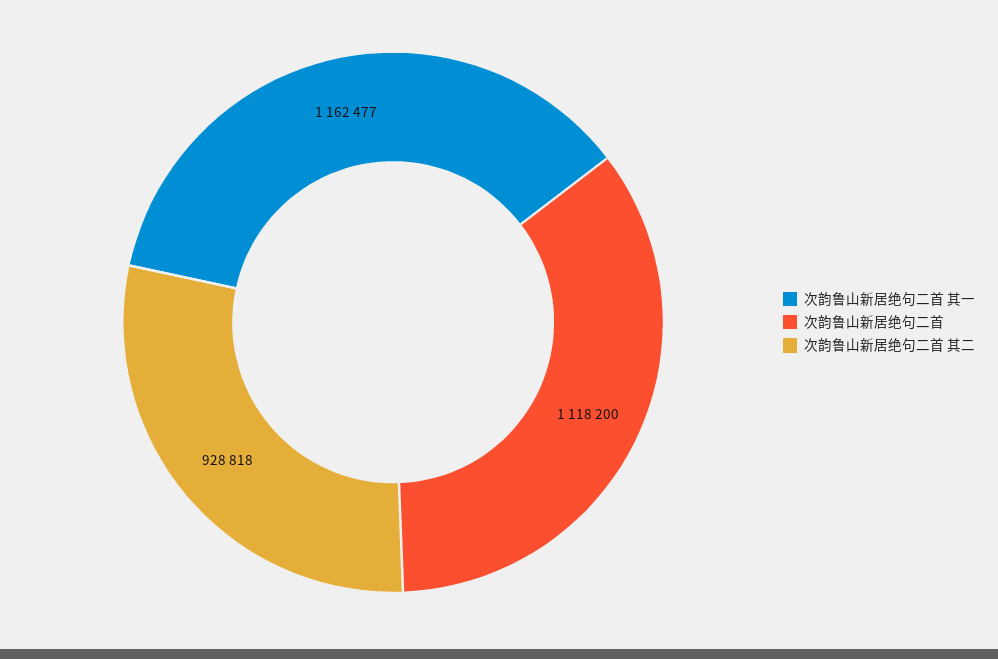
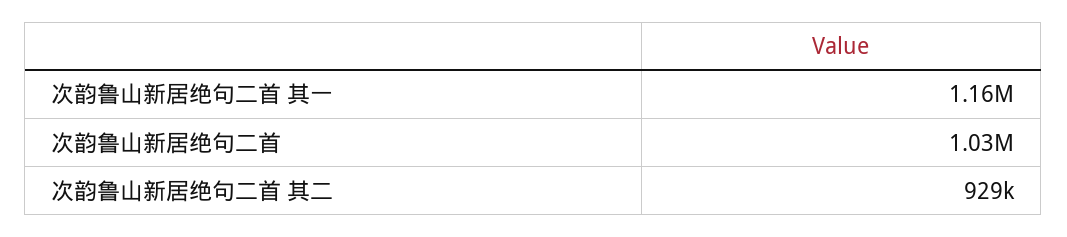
次韵鲁山新居绝句二首: 1118200 -> 1030000

